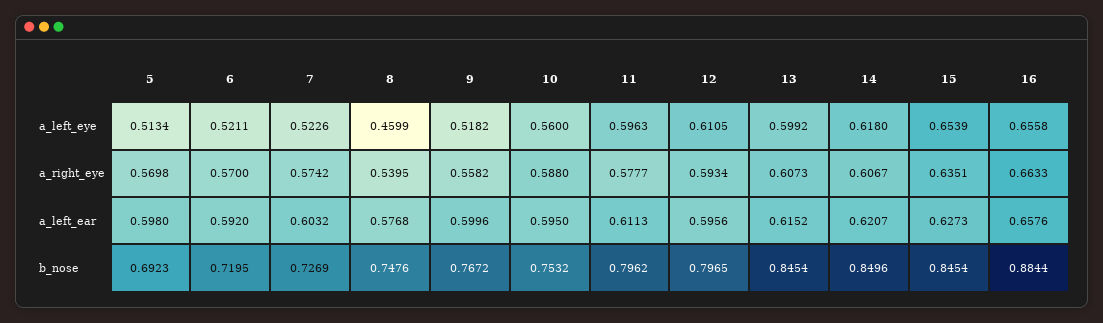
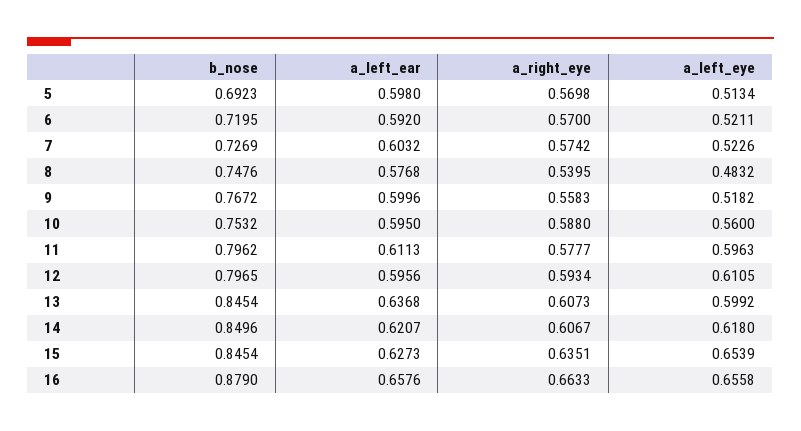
8, a_left_eye: 0.4599 -> 0.4832
9, a_right_eye: 0.5582 -> 0.5583
13, a_left_ear: 0.6152 -> 0.6368
16, b_nose: 0.8844 -> 0.879

